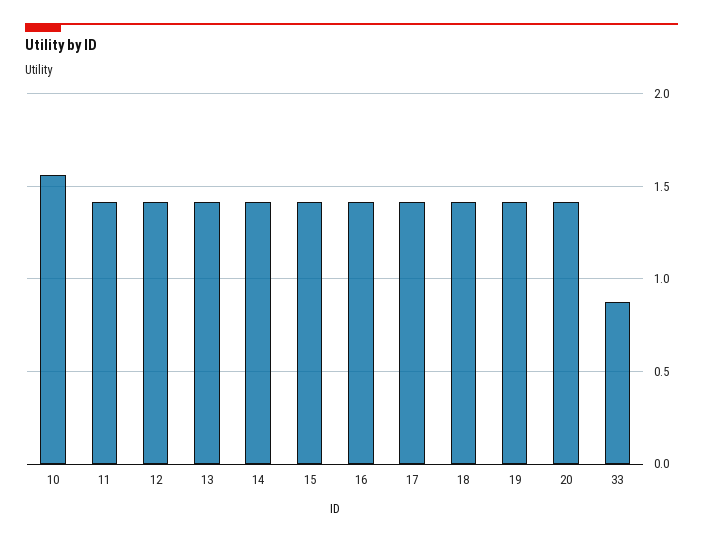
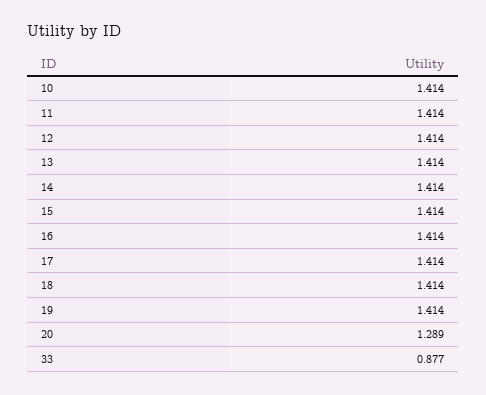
10: 1.55 -> 1.414
20: 1.4 -> 1.289

